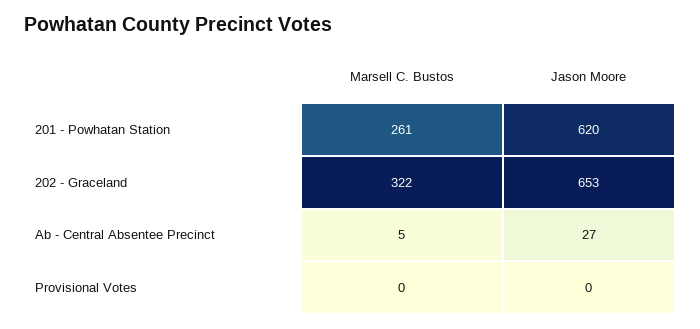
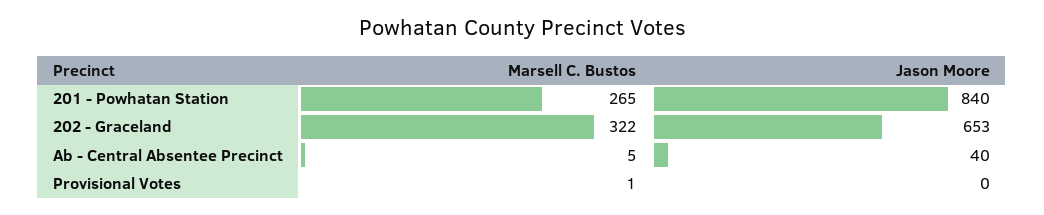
Marsell C. Bustos, 201 - Powhatan Station: 261 -> 265
Jason Moore, 201 - Powhatan Station: 620 -> 840
Jason Moore, Ab - Central Absentee Precinct: 27 -> 40
Marsell C. Bustos, Provisional Votes: 0 -> 1

